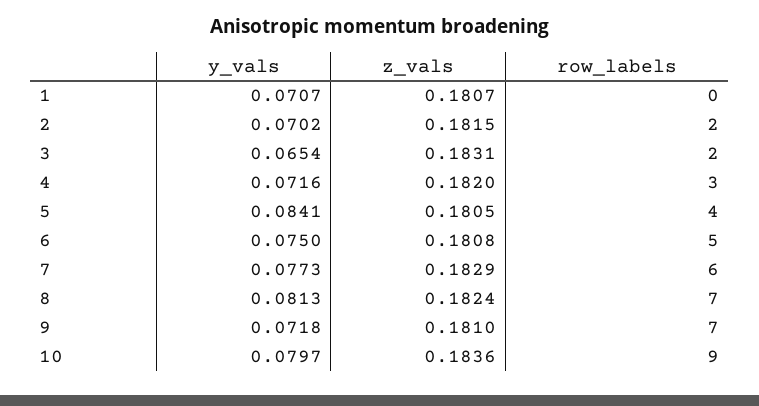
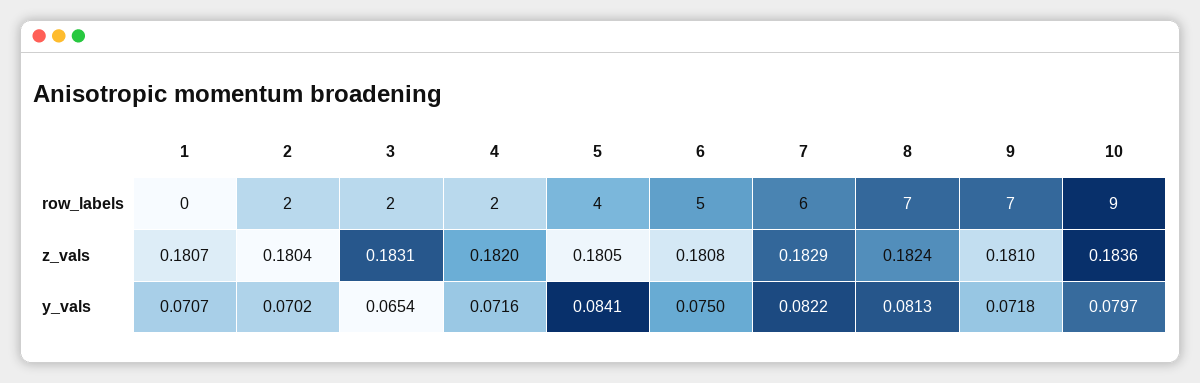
z_vals, 2: 0.1815 -> 0.1804
row_labels, 4: 3 -> 2
y_vals, 7: 0.0773 -> 0.0822

